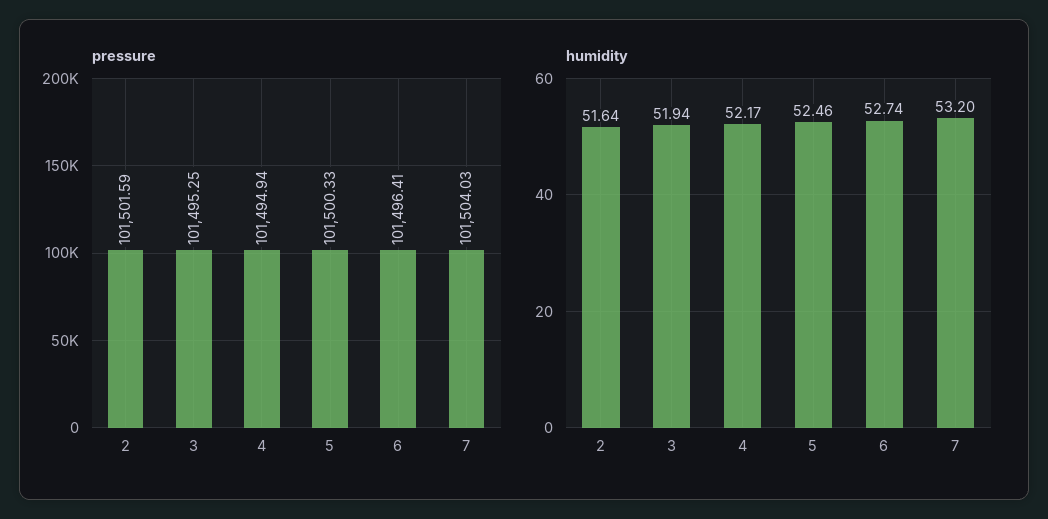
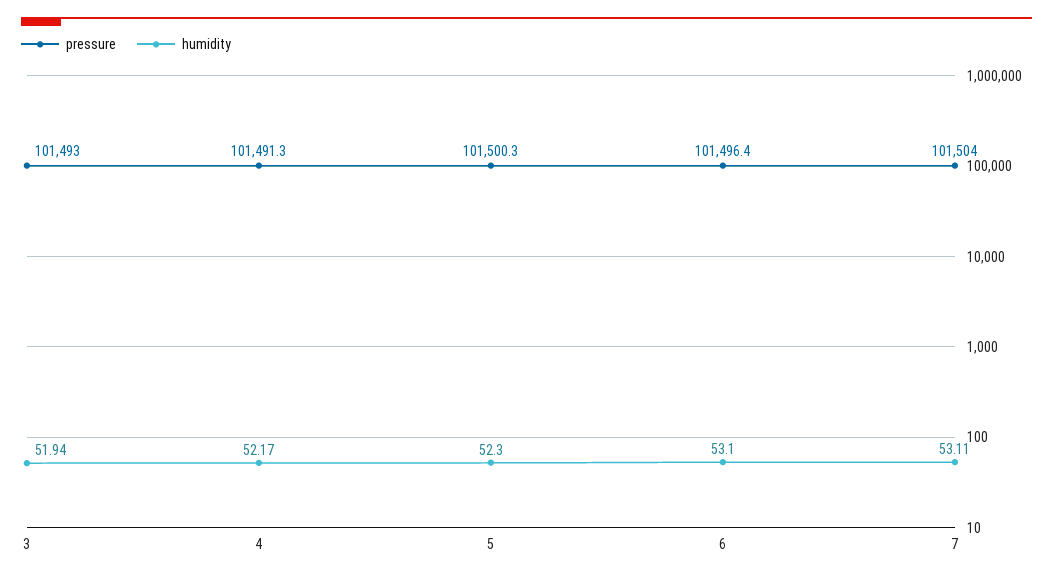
pressure, 2: 101501.59 -> none
pressure, 3: 101495.25 -> 101493
pressure, 4: 101494.94 -> 101491.3
humidity, 2: 51.64 -> none
humidity, 5: 52.46 -> 52.3
humidity, 6: 52.74 -> 53.1
humidity, 7: 53.2 -> 53.11

